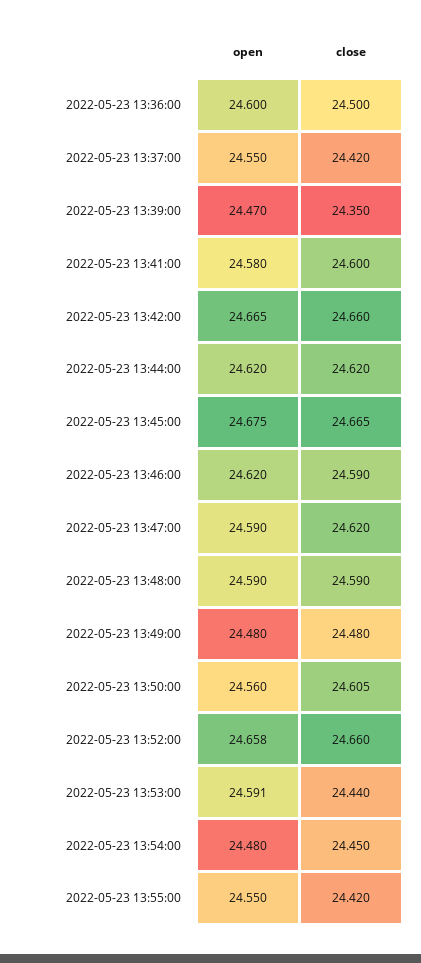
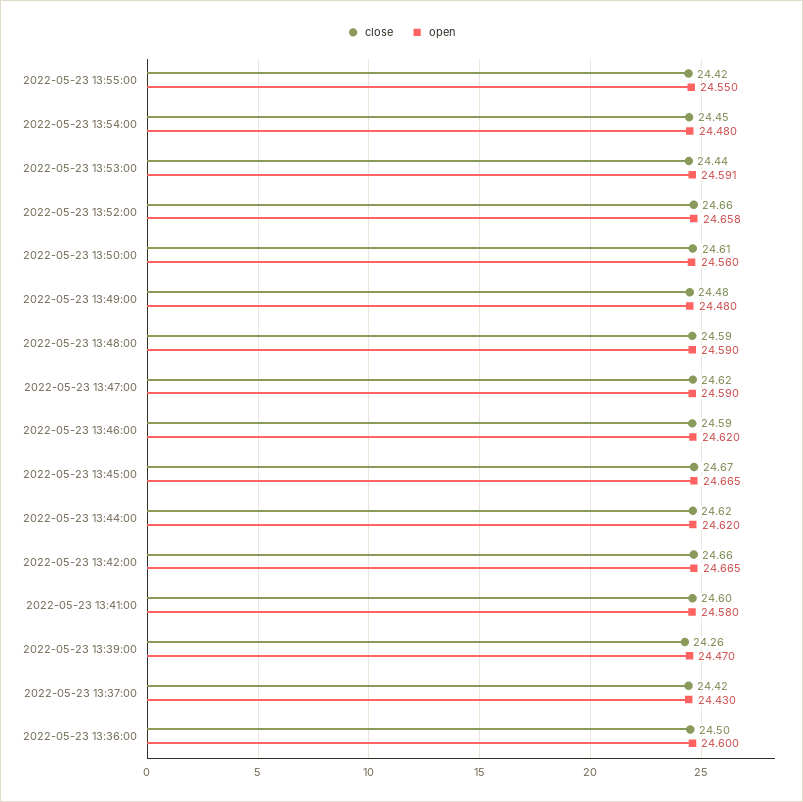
open, 2022-05-23 13:37:00: 24.55 -> 24.43
close, 2022-05-23 13:39:00: 24.35 -> 24.26
open, 2022-05-23 13:45:00: 24.675 -> 24.665

